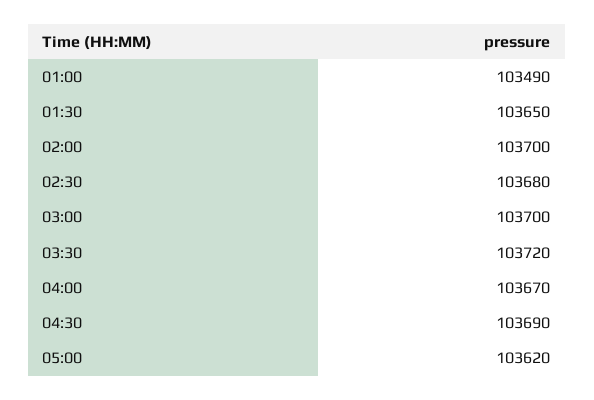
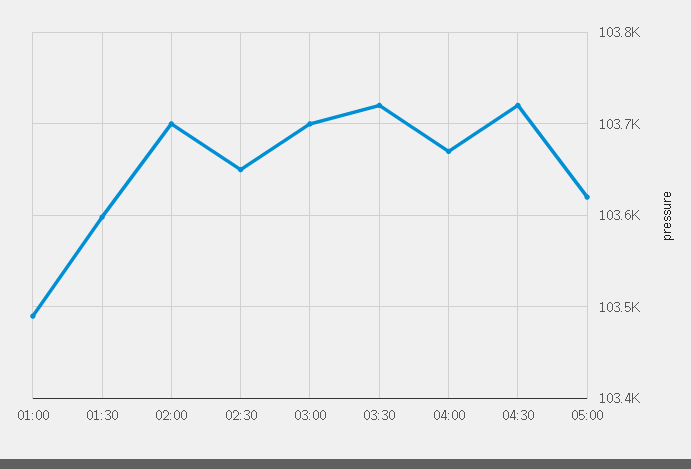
01:30: 103650 -> 103600
02:30: 103680 -> 103650
04:30: 103690 -> 103720

